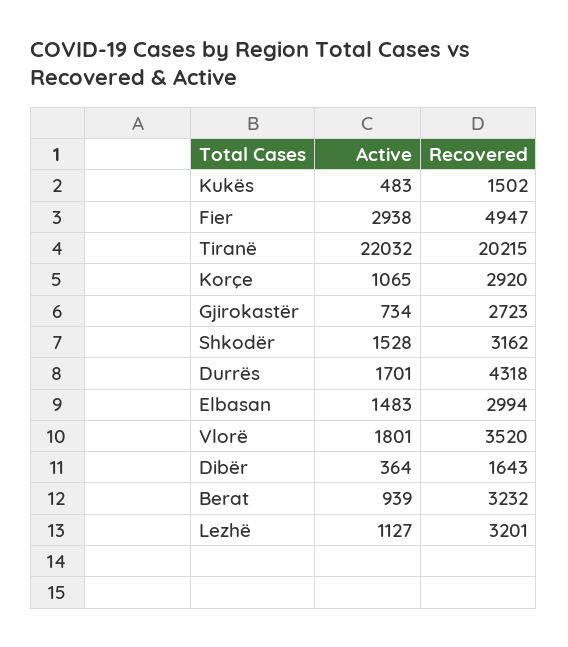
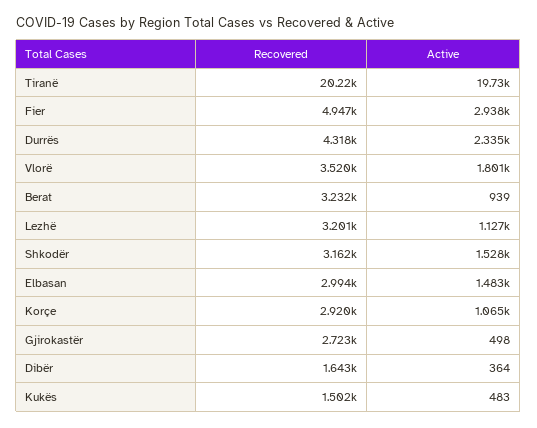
Active, Tiranë: 22032 -> 19730
Active, Gjirokastër: 734 -> 498
Active, Durrës: 1701 -> 2335

